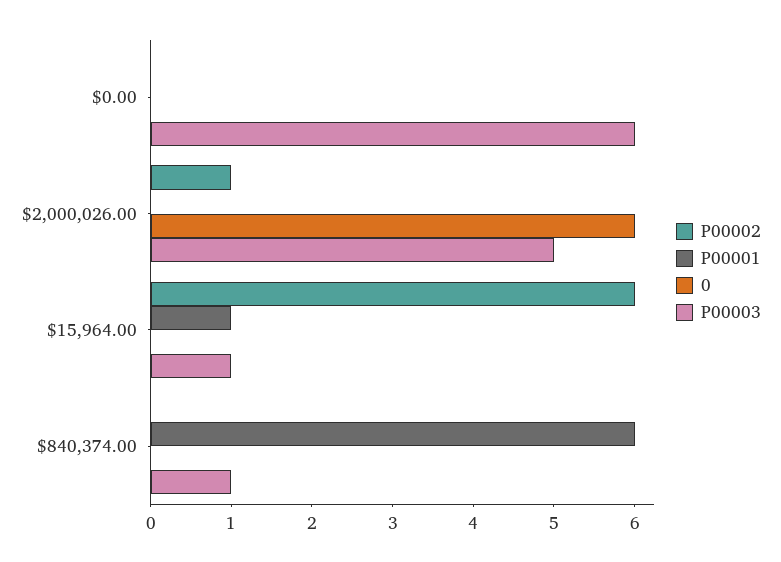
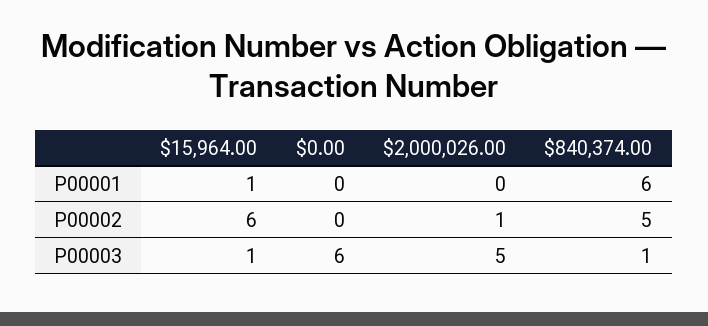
0, $0.00: 0 -> none
0, $2,000,026.00: 6 -> none
0, $15,964.00: 0 -> none
P00002, $840,374.00: 0 -> 5
0, $840,374.00: 0 -> none

